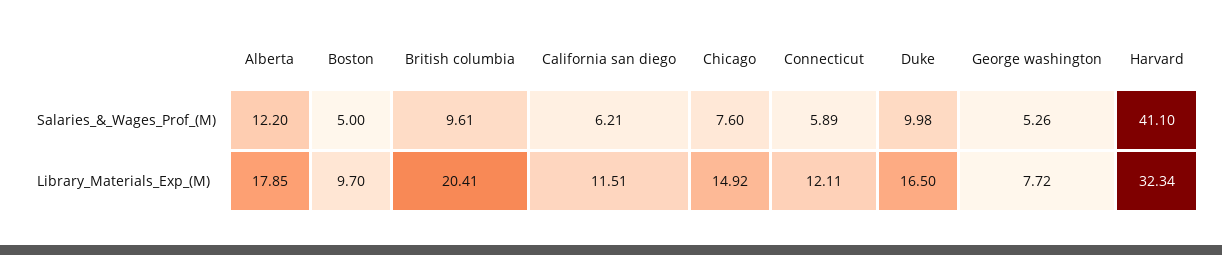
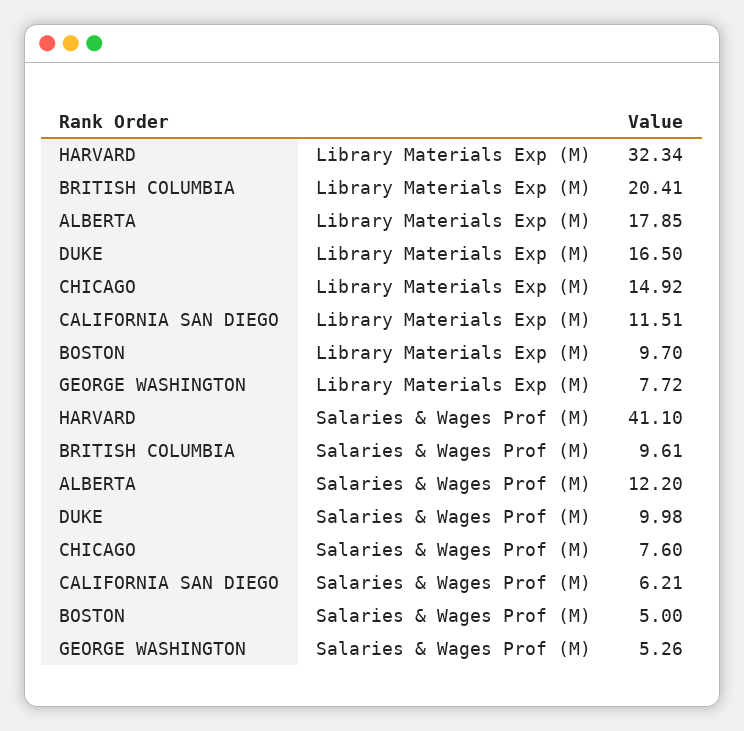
Connecticut, Salaries_&_Wages_Prof_(M): 5.89 -> none
Connecticut, Library_Materials_Exp_(M): 12.11 -> none

